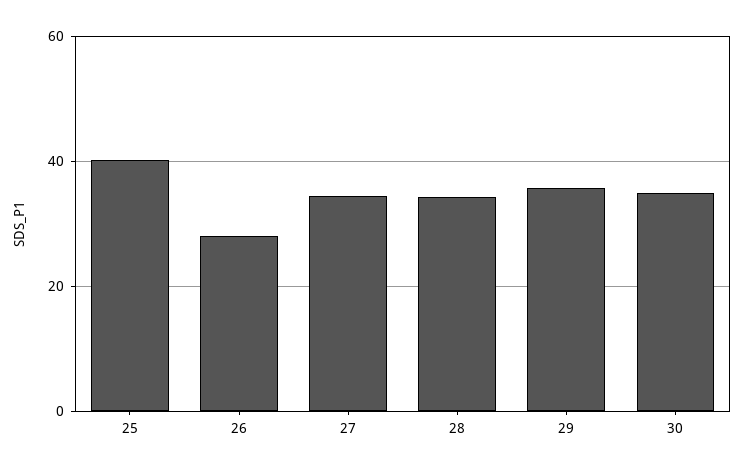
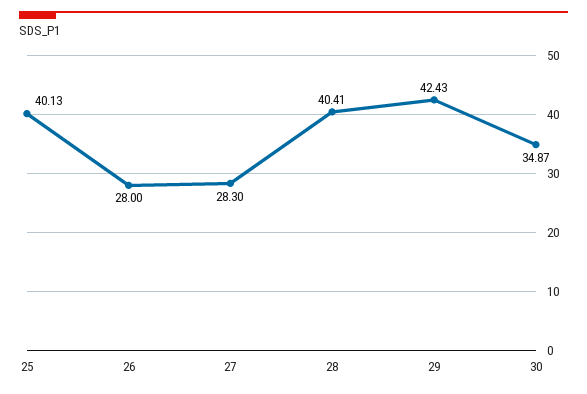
27: 34 -> 28.3
28: 34 -> 40.41
29: 36 -> 42.43

